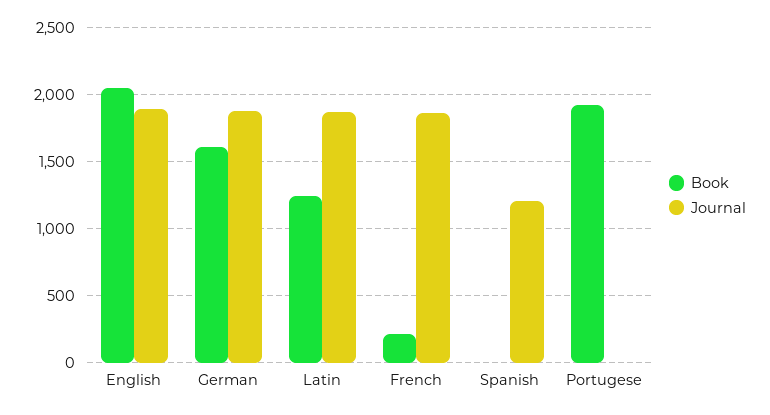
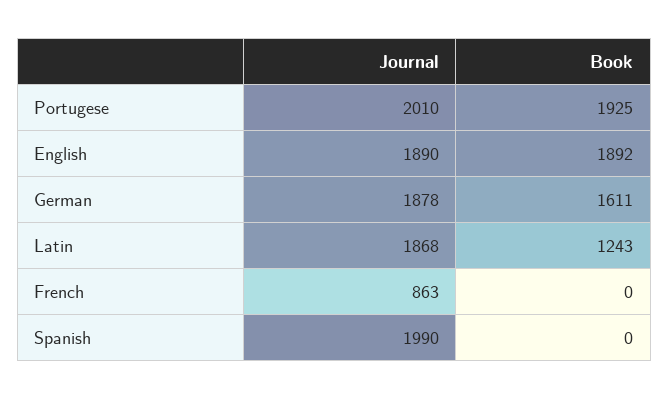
Book, English: 2050 -> 1892
Book, French: 200 -> 0
Journal, French: 1850 -> 863
Journal, Spanish: 1200 -> 1990
Journal, Portugese: 0 -> 2010

